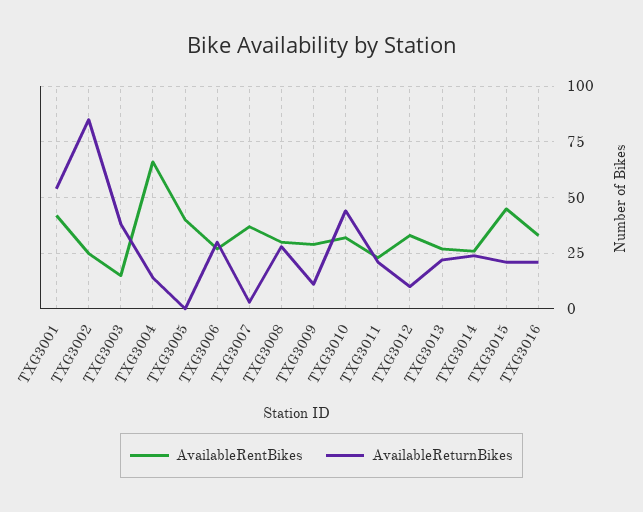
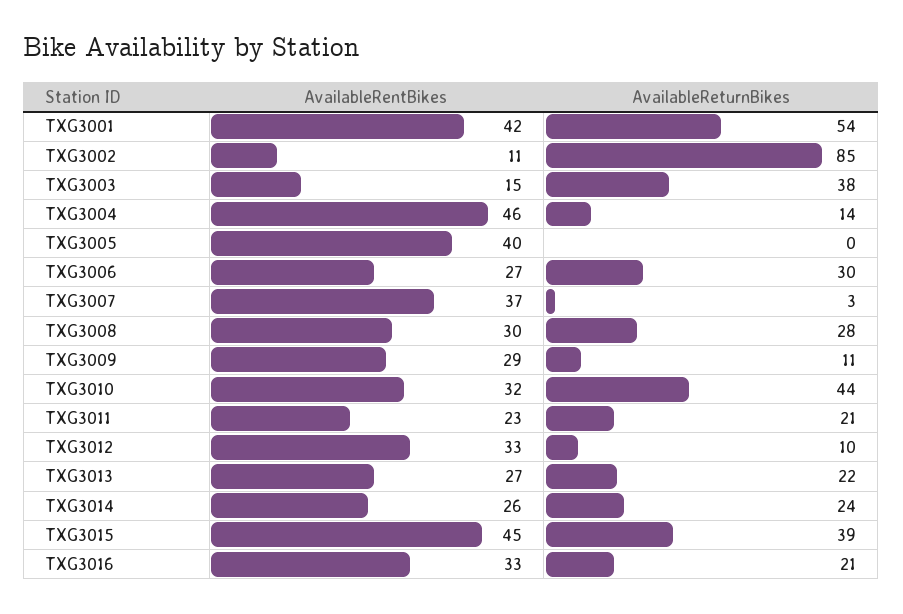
AvailableRentBikes, TXG3002: 25 -> 11
AvailableRentBikes, TXG3004: 65 -> 46
AvailableReturnBikes, TXG3015: 20 -> 39

